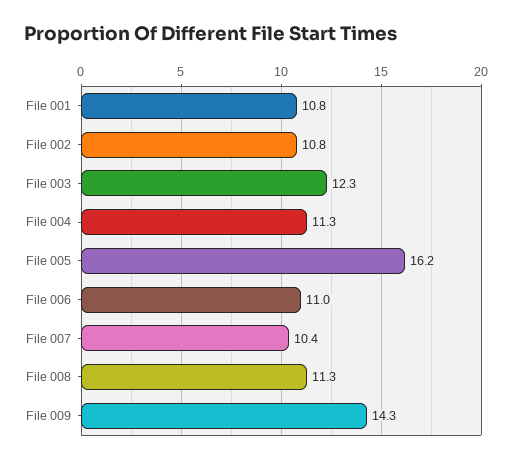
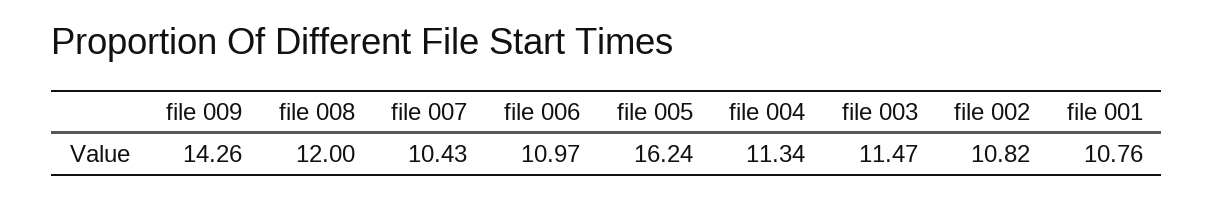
File 003: 12.3 -> 11.47
File 008: 11.3 -> 12

